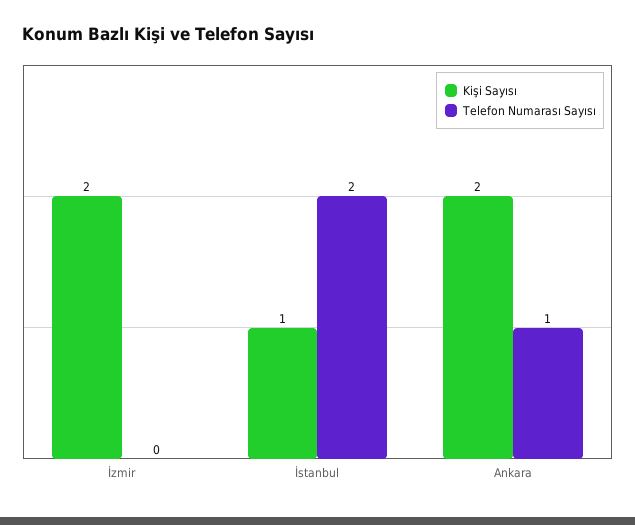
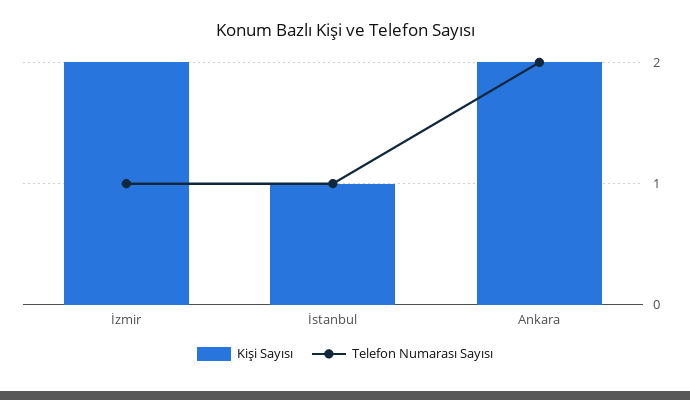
Telefon Numarası Sayısı, İzmir: 0 -> 1
Telefon Numarası Sayısı, İstanbul: 2 -> 1
Telefon Numarası Sayısı, Ankara: 1 -> 2

